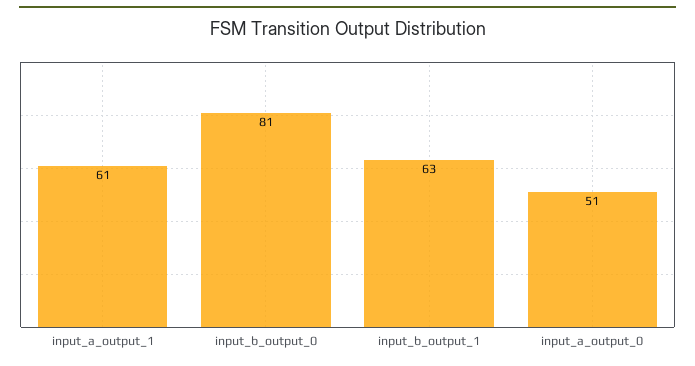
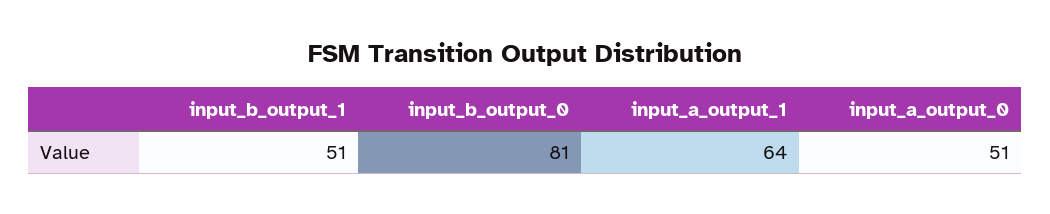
input_a_output_1: 61 -> 64
input_b_output_1: 63 -> 51

